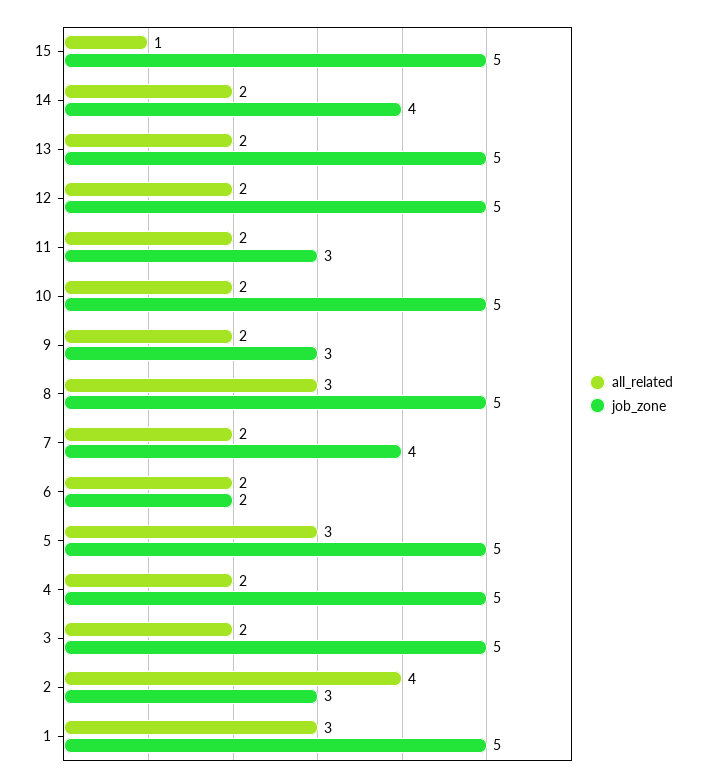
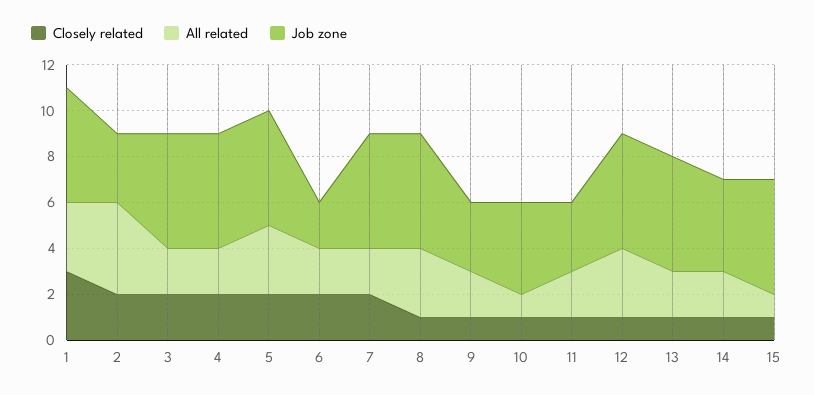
all_related, 12: 2 -> 3
all_related, 10: 2 -> 1
job_zone, 10: 5 -> 4
job_zone, 7: 4 -> 5
Closely related, 1: none -> 3
Closely related, 2: none -> 2
Closely related, 3: none -> 2
Closely related, 4: none -> 2
Closely related, 5: none -> 2
Closely related, 6: none -> 2
Closely related, 7: none -> 2
Closely related, 8: none -> 1
Closely related, 9: none -> 1
Closely related, 10: none -> 1
Closely related, 11: none -> 1
Closely related, 12: none -> 1
Closely related, 13: none -> 1
Closely related, 14: none -> 1
Closely related, 15: none -> 1

